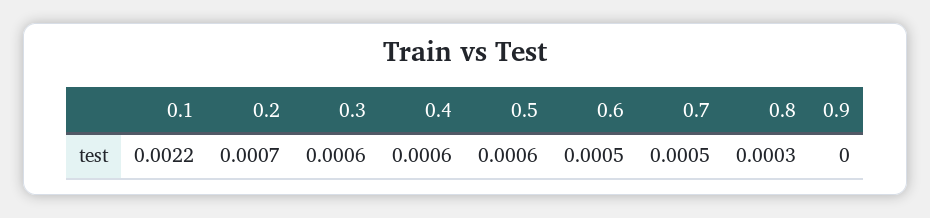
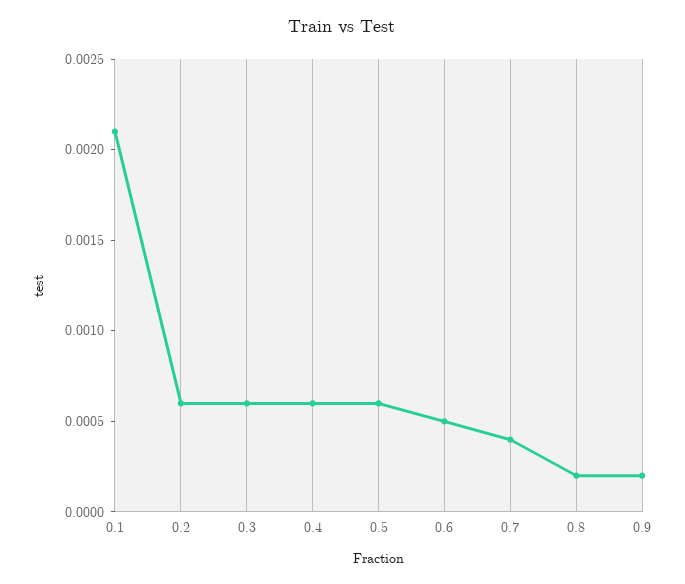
0.1: 0.0022 -> 0.0021
0.2: 0.0007 -> 0.0006
0.7: 0.0005 -> 0.0004
0.8: 0.0003 -> 0.0002
0.9: 0 -> 0.0002

